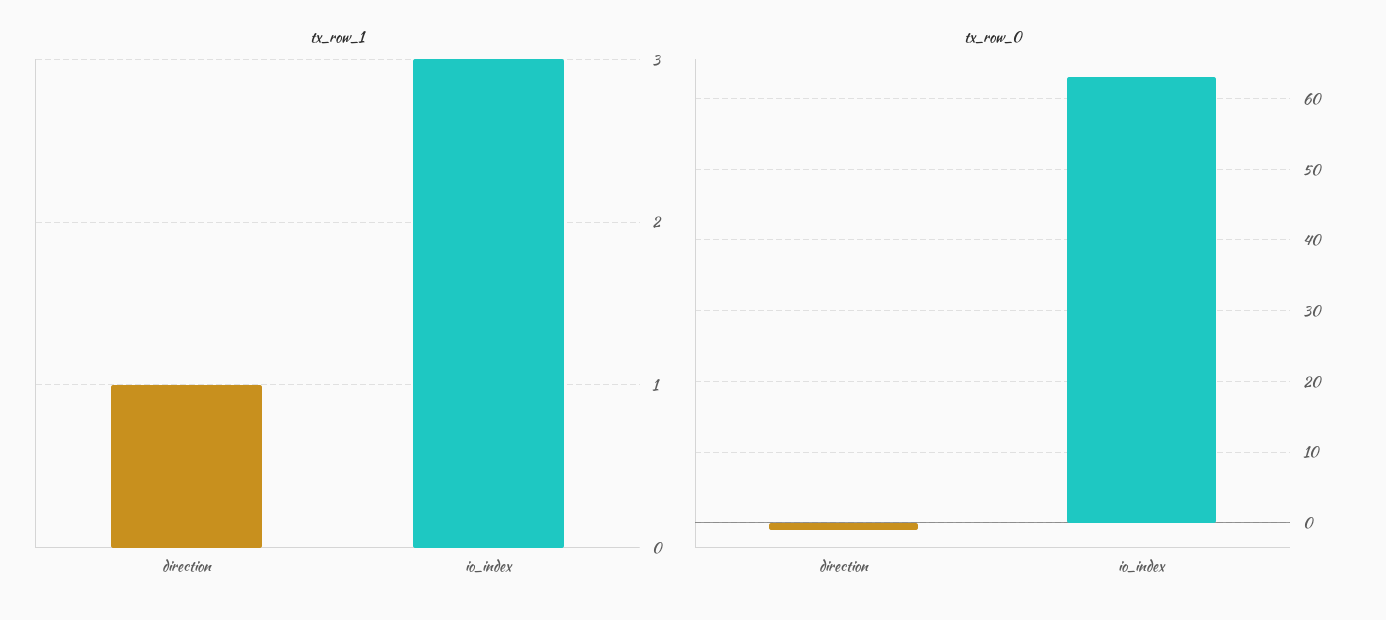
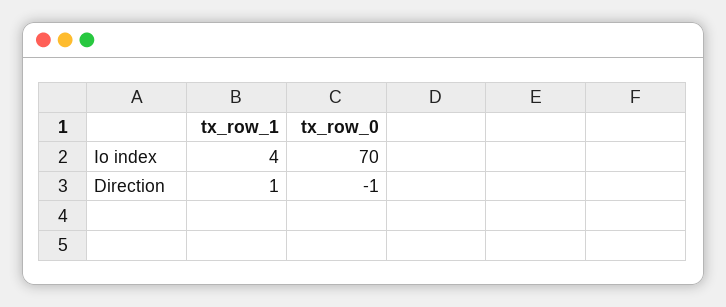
tx_row_1, io_index: 3 -> 4
tx_row_0, io_index: 63 -> 70

